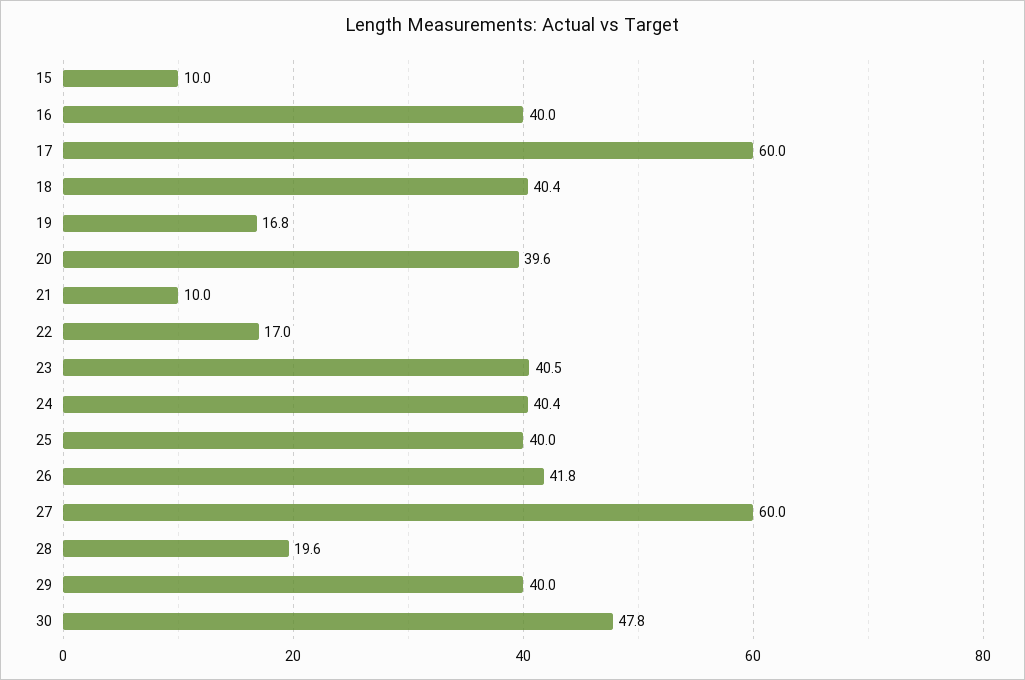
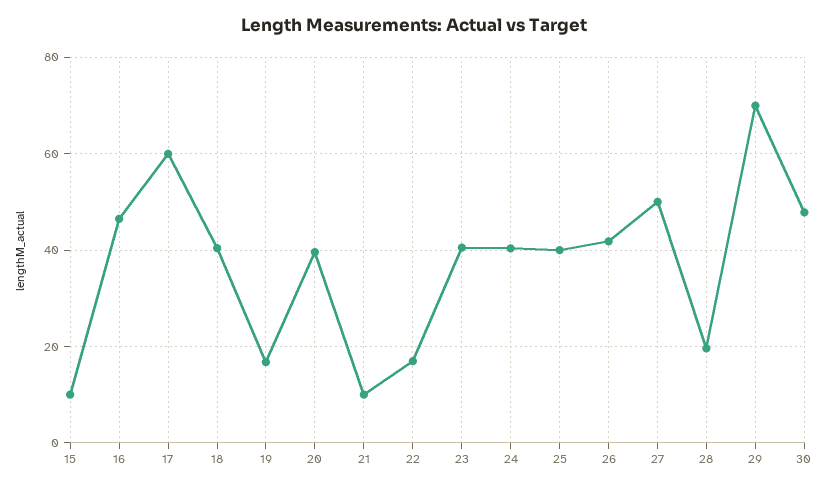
16: 40 -> 46
27: 60 -> 50
29: 40 -> 70

